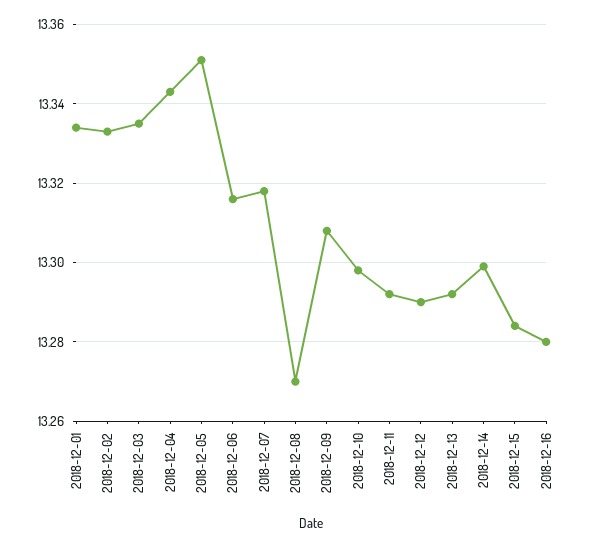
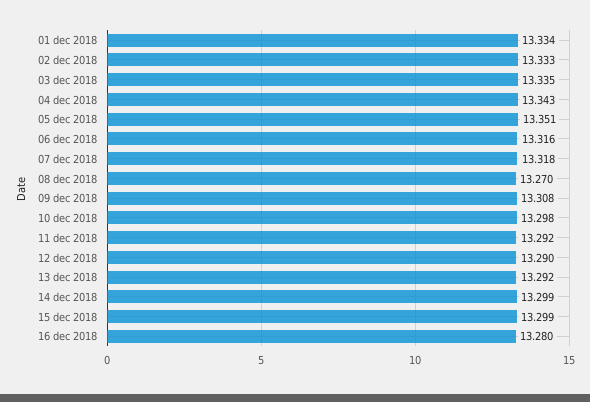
2018-12-15: 13.285 -> 13.299

